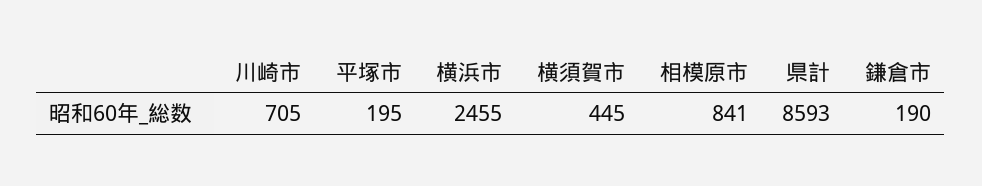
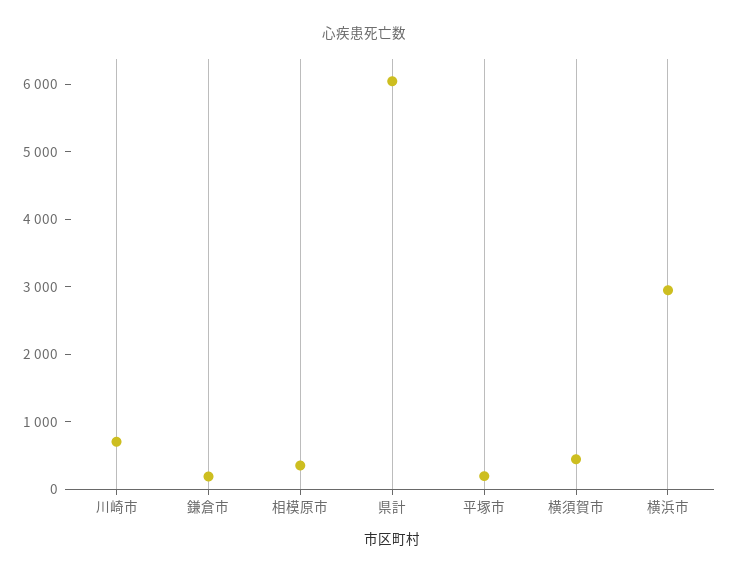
横浜市: 2455 -> 3000
相模原市: 841 -> 400
県計: 8593 -> 6000

